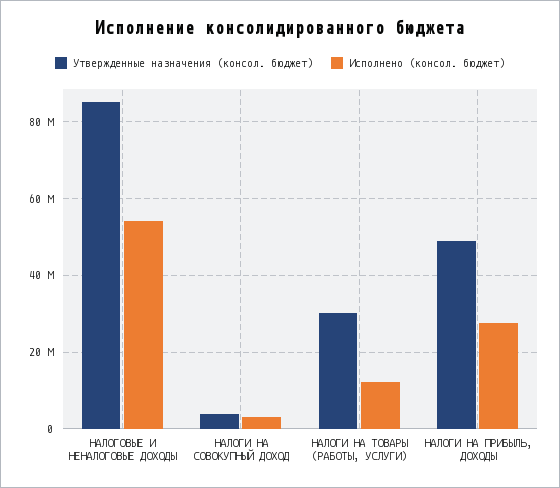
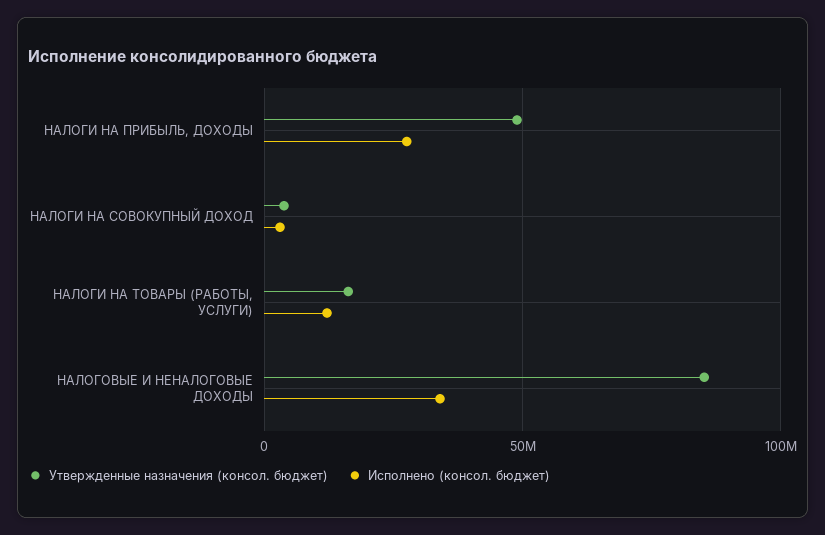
Исполнено (консол. бюджет), НАЛОГОВЫЕ И НЕНАЛОГОВЫЕ ДОХОДЫ: 54000000 -> 35000000
Утвержденные назначения (консол. бюджет), НАЛОГИ НА ТОВАРЫ (РАБОТЫ, УСЛУГИ): 30000000 -> 15000000

